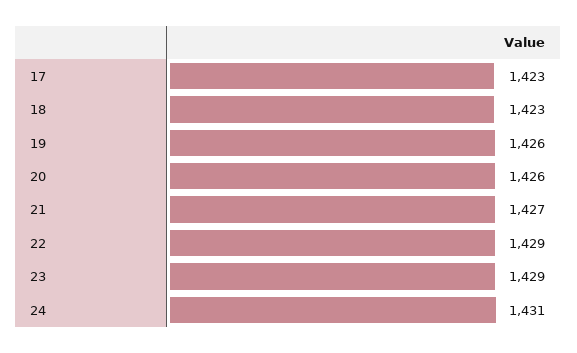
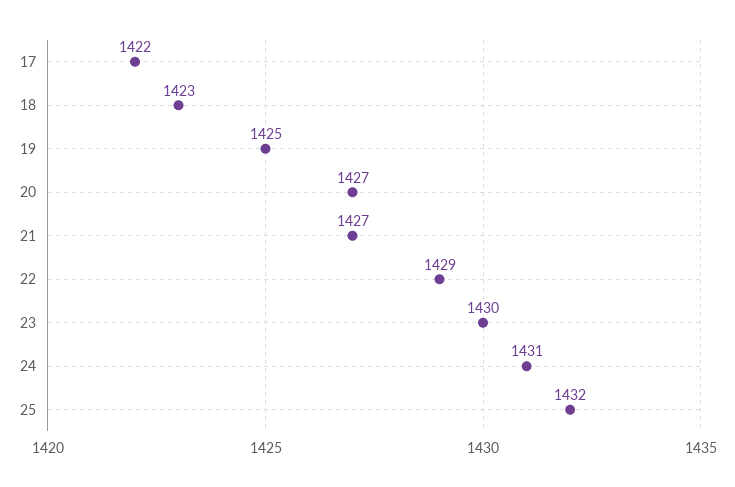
17: 1423 -> 1422
19: 1426 -> 1425
20: 1426 -> 1427
23: 1429 -> 1430
25: none -> 1432

